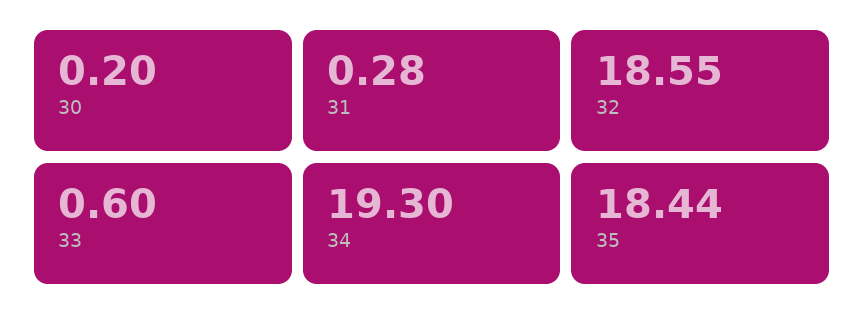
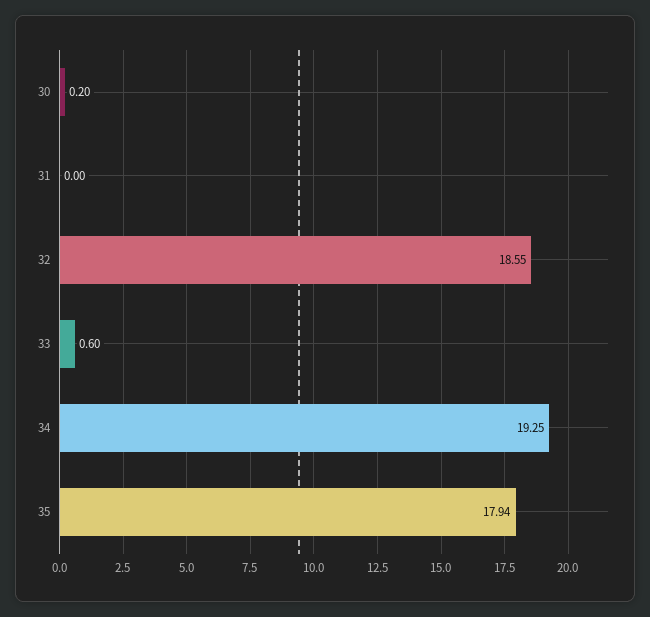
31: 0.28 -> 0
34: 19.3 -> 19.25
35: 18.44 -> 17.94

